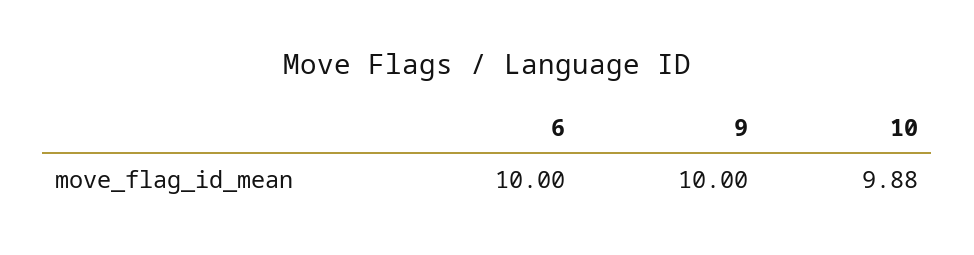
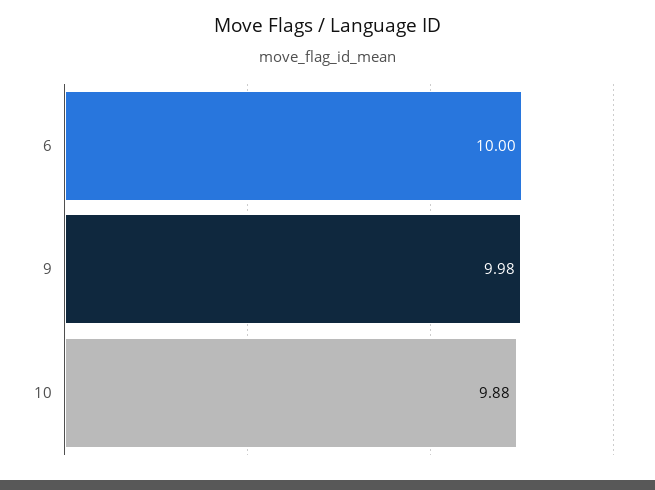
9: 10 -> 9.98

